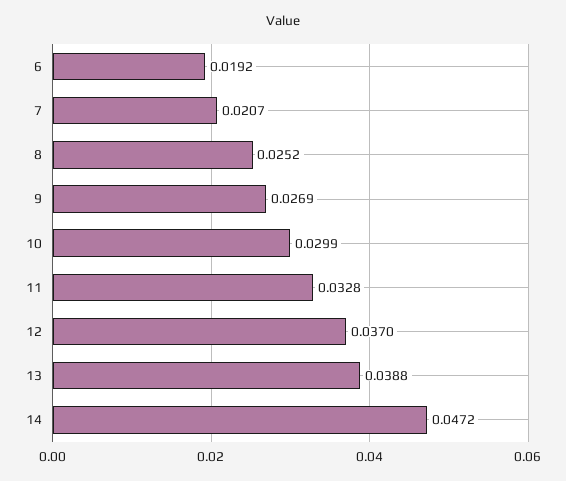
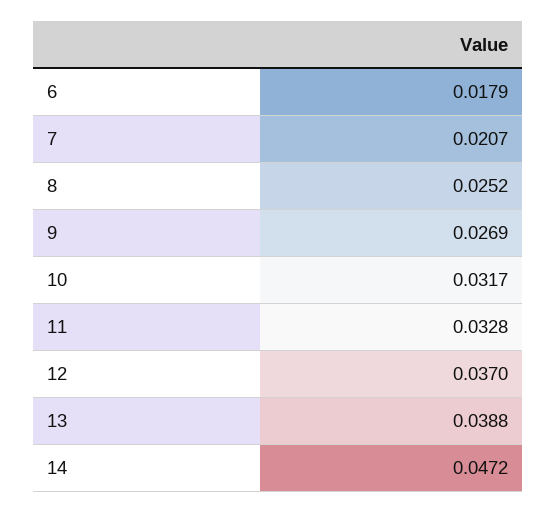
6: 0.0192 -> 0.0179
10: 0.0299 -> 0.0317

